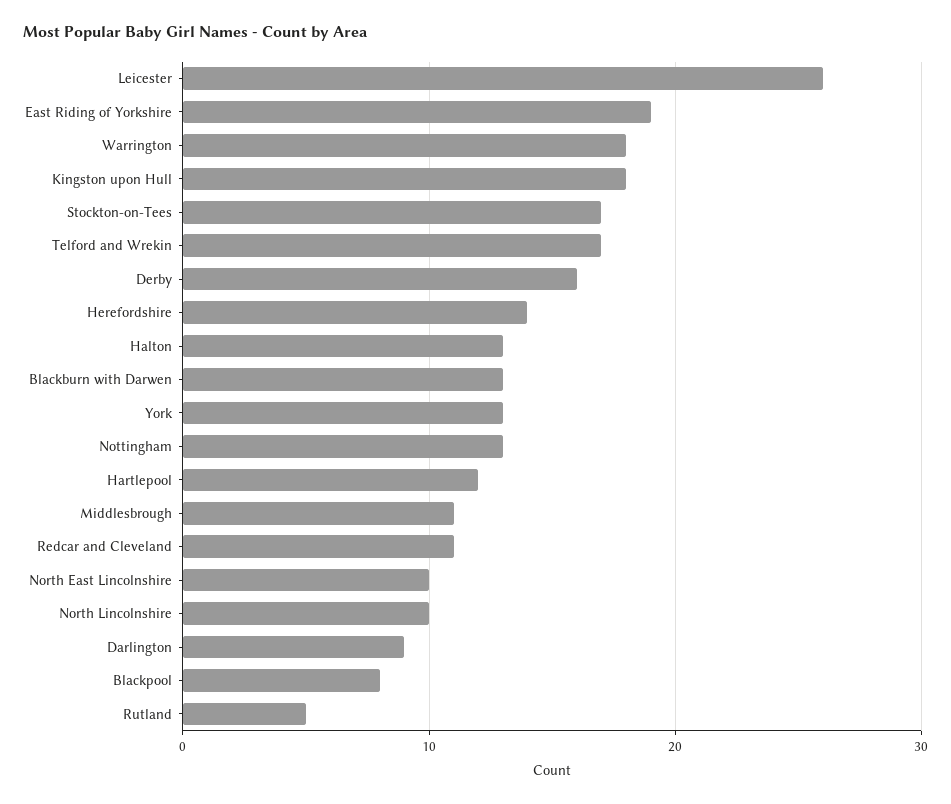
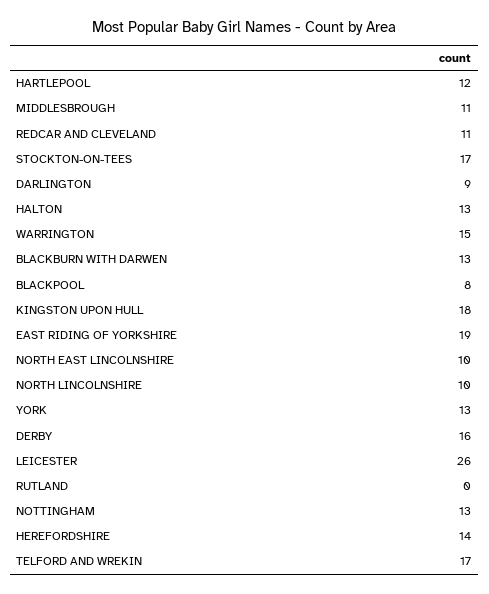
Warrington: 18 -> 15
Rutland: 5 -> 0

